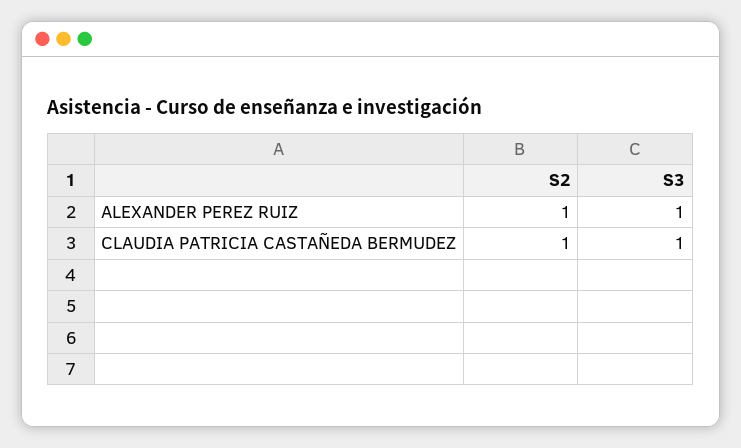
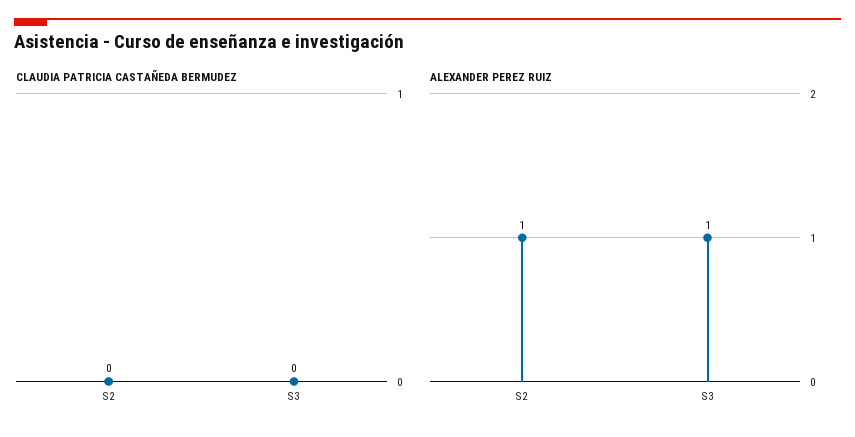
CLAUDIA PATRICIA CASTAÑEDA BERMUDEZ, S2: 1 -> 0
CLAUDIA PATRICIA CASTAÑEDA BERMUDEZ, S3: 1 -> 0

